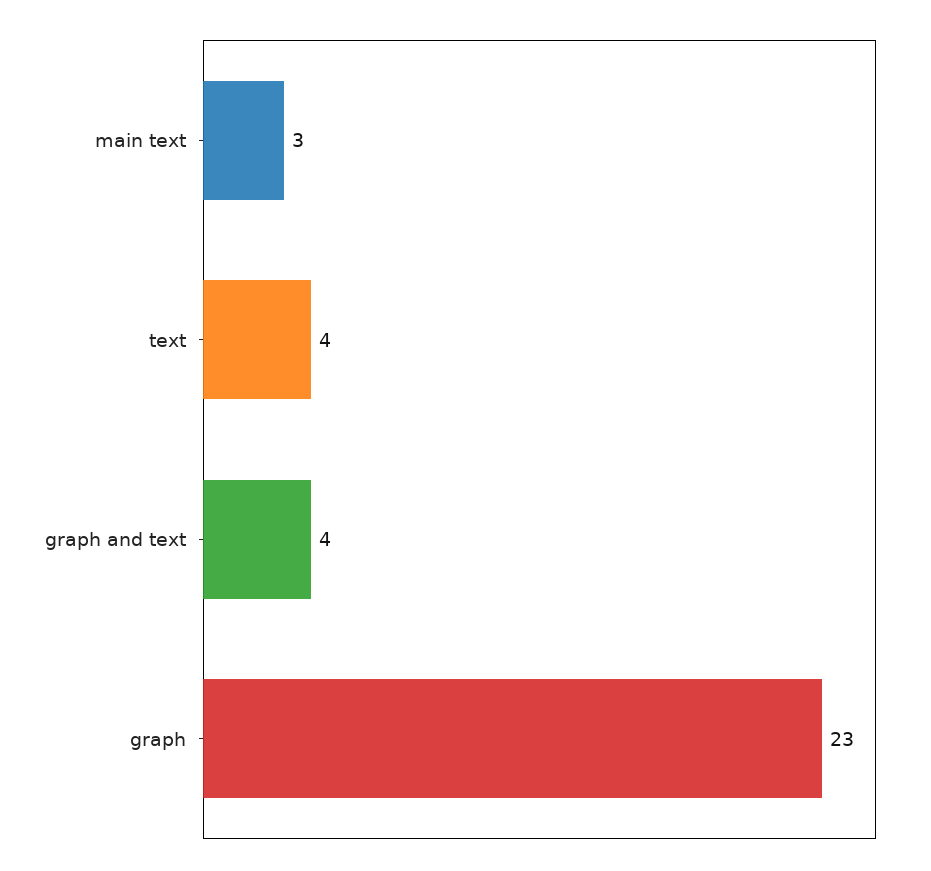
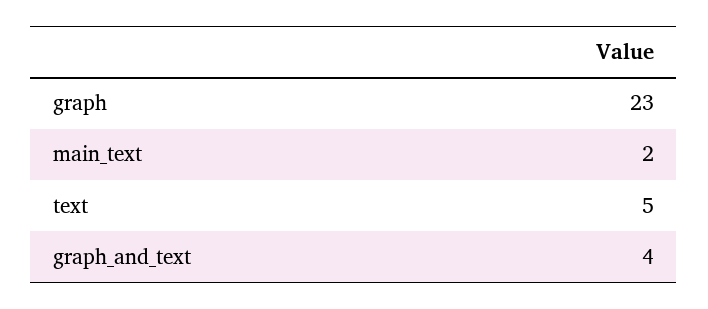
main text: 3 -> 2
text: 4 -> 5

